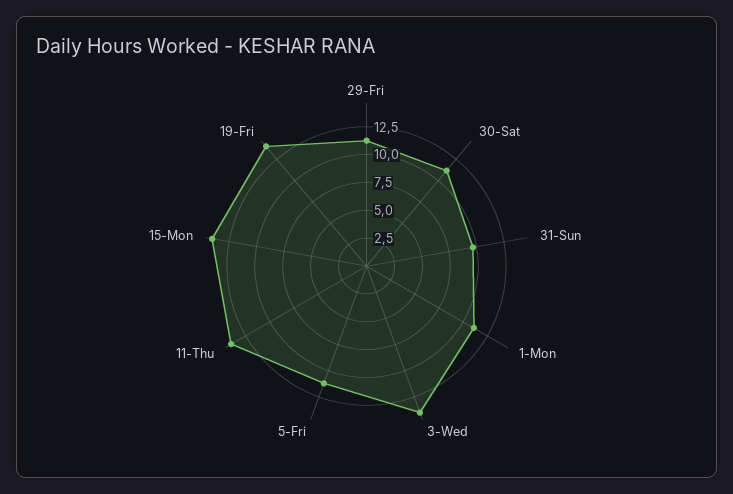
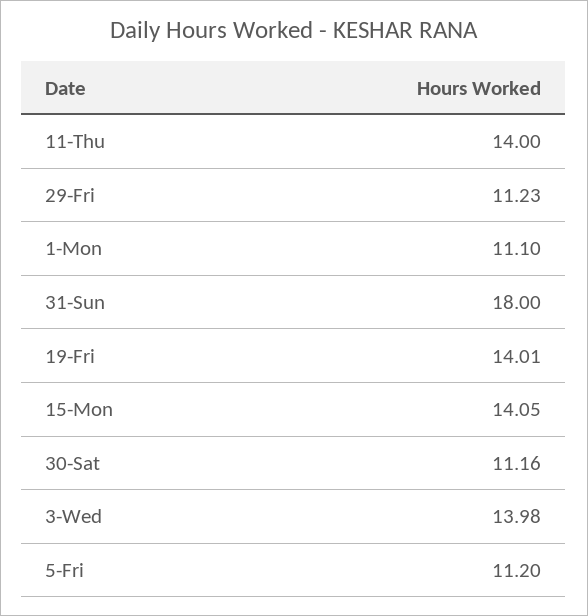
31-Sun: 10 -> 18

